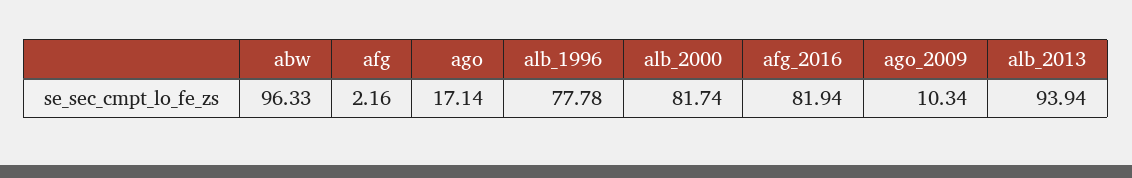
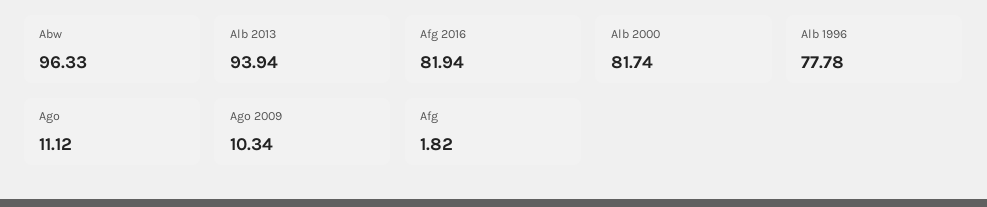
afg: 2.16 -> 1.82
ago: 17.14 -> 11.12

